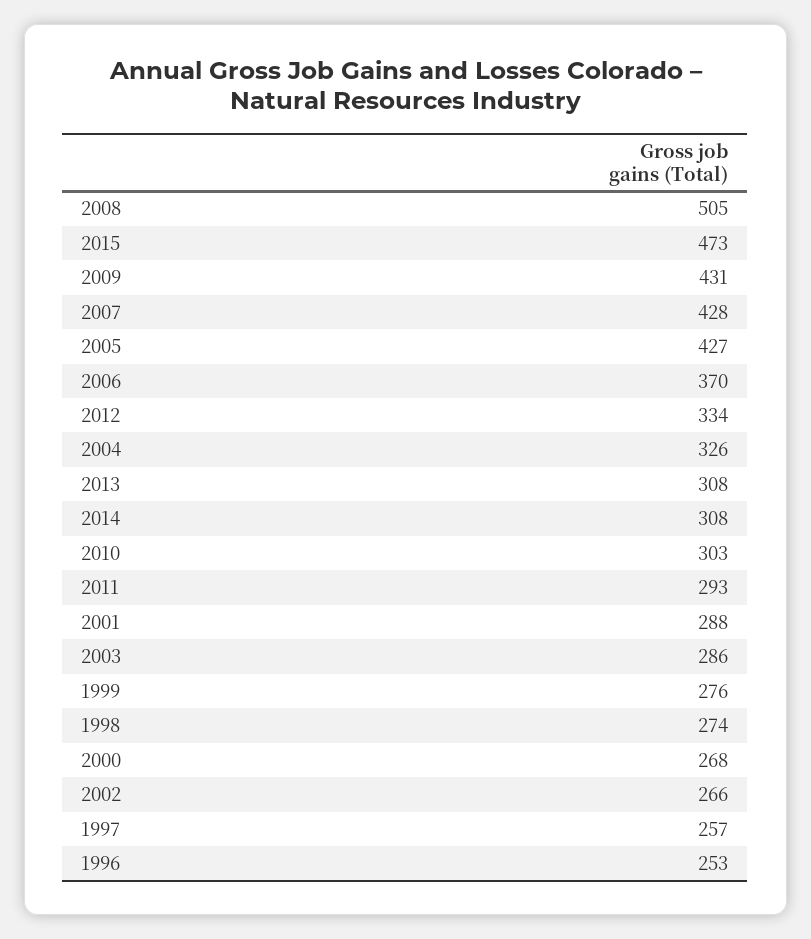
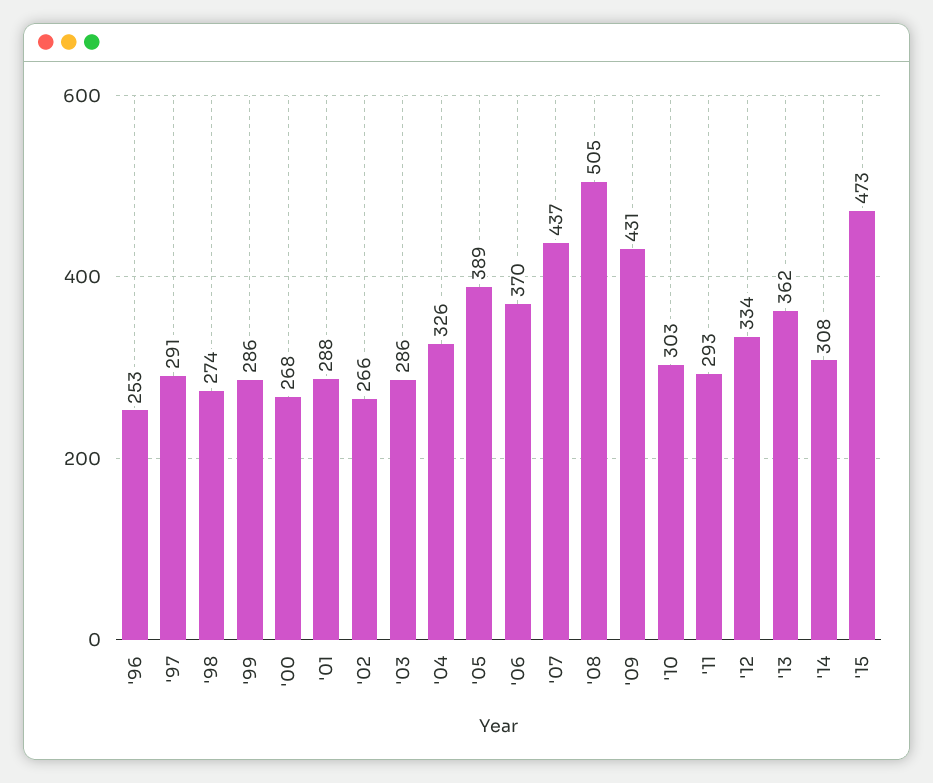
2007: 428 -> 437
2005: 427 -> 389
2013: 308 -> 362
1999: 276 -> 286
1997: 257 -> 291

